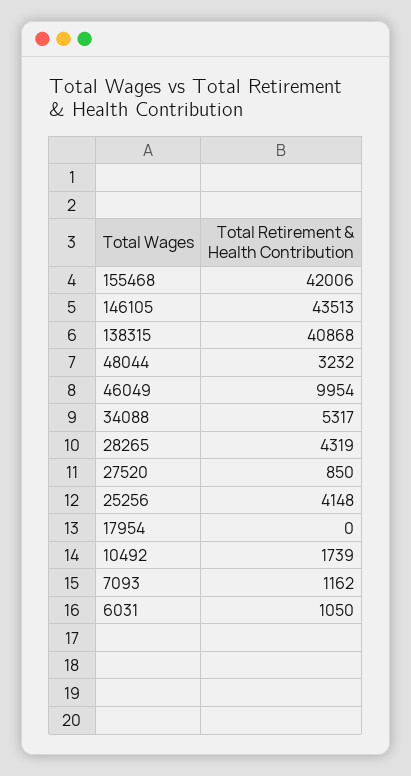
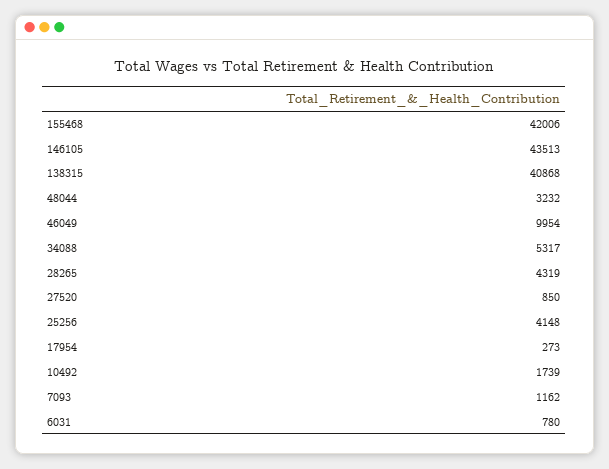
17954: 0 -> 273
6031: 1050 -> 780

